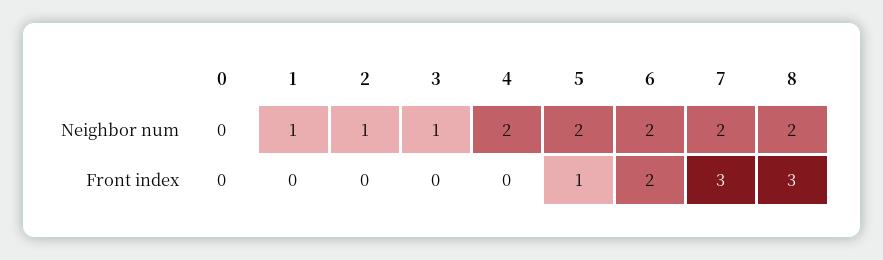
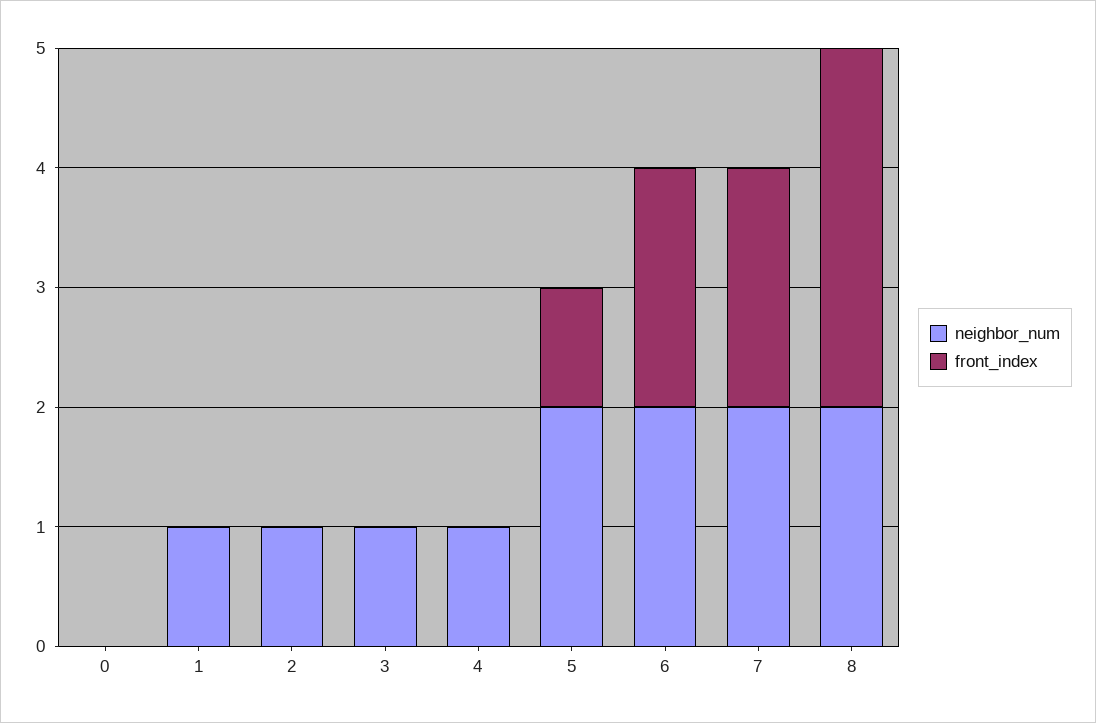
Neighbor num, 4: 2 -> 1
Front index, 7: 3 -> 2

